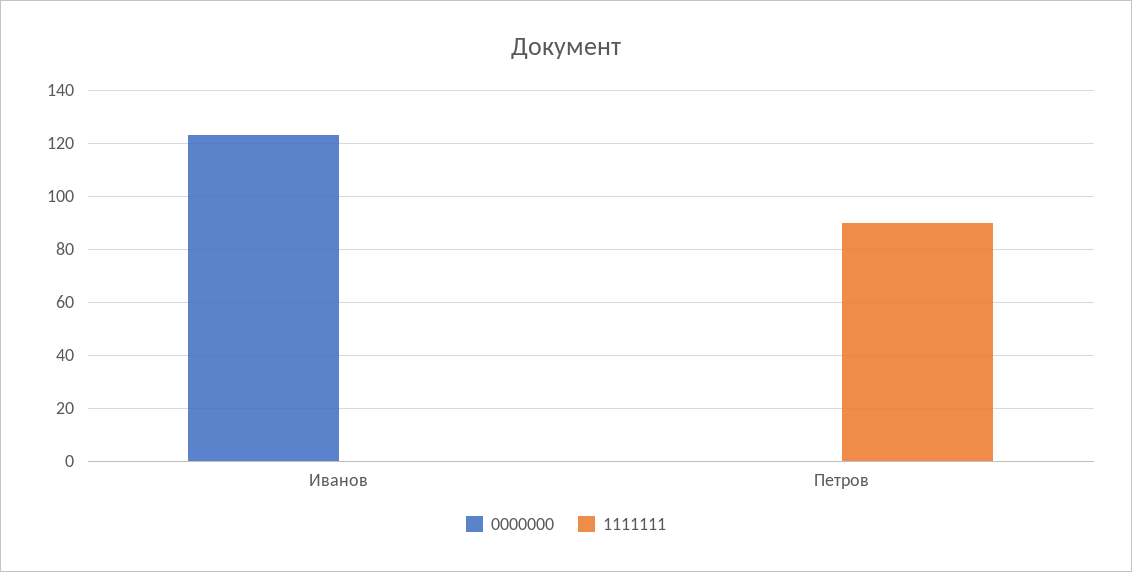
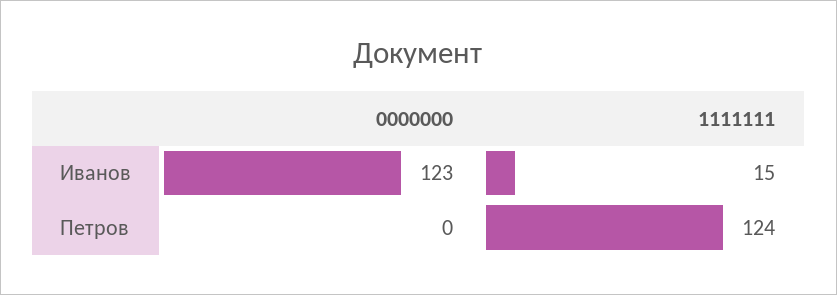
1111111, Иванов: 0 -> 15
1111111, Петров: 90 -> 124

